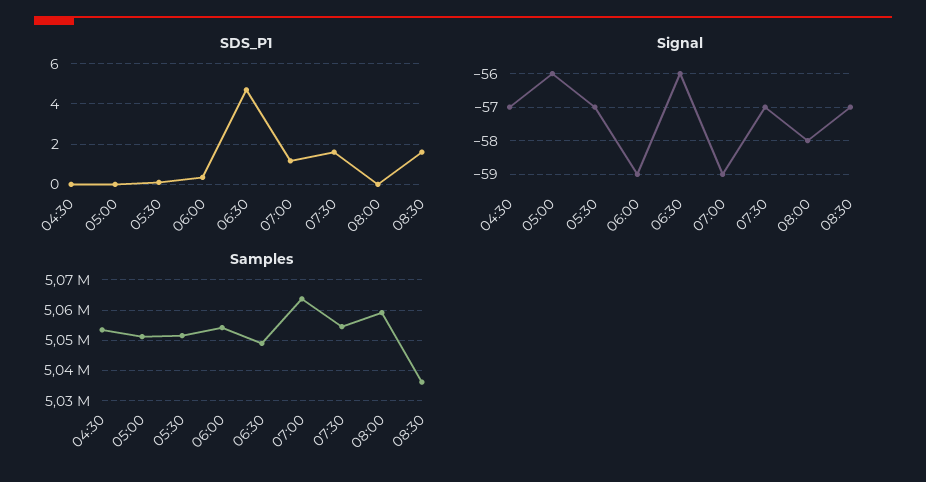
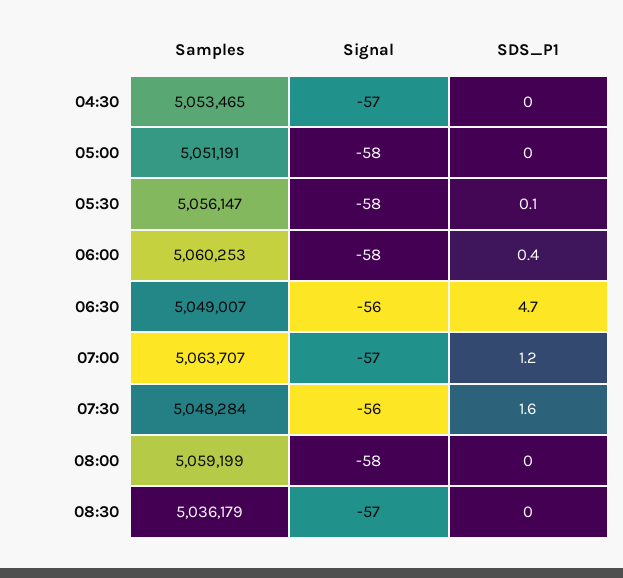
SDS_P1, 08:30: 1.5 -> 0
Signal, 05:00: -56 -> -58
Signal, 05:30: -57 -> -58
Signal, 06:00: -59 -> -58
Signal, 07:00: -59 -> -57
Signal, 07:30: -57 -> -56
Samples, 05:30: 5052000 -> 5056147
Samples, 06:00: 5054000 -> 5060253
Samples, 07:30: 5054000 -> 5048284

